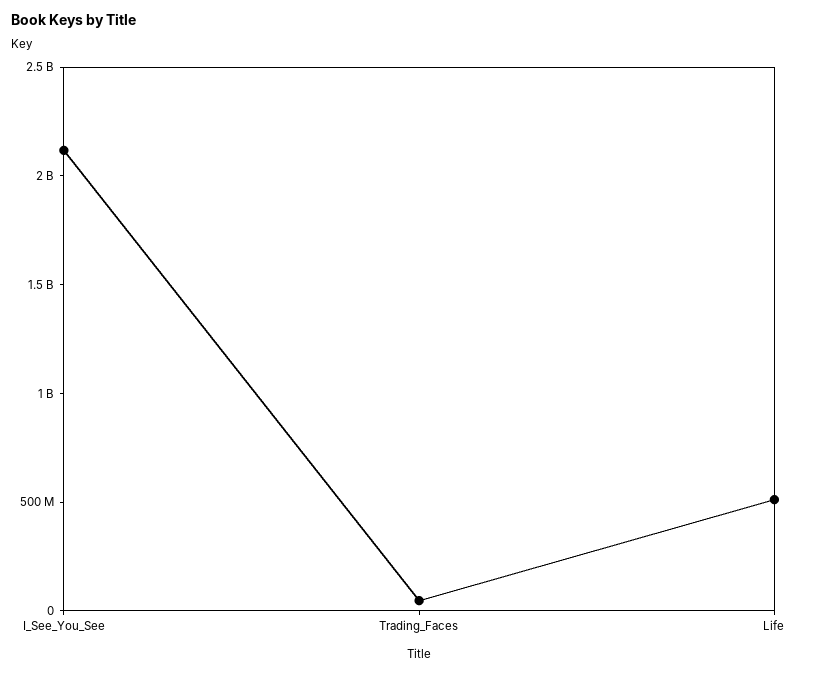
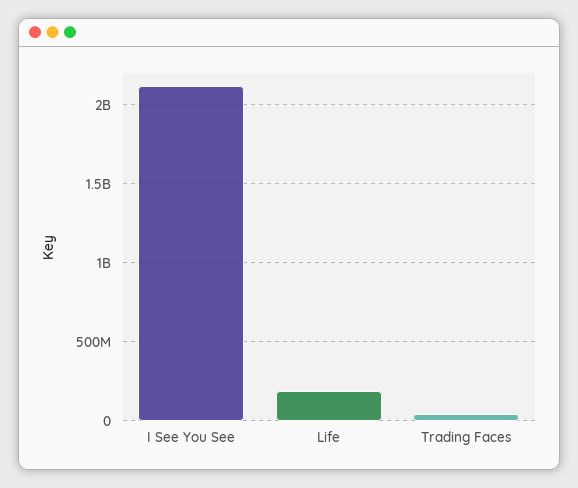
Life: 500000000 -> 200000000

